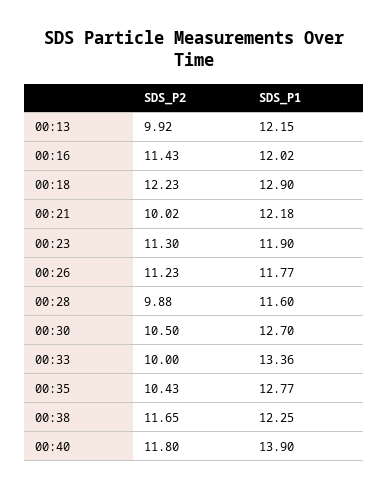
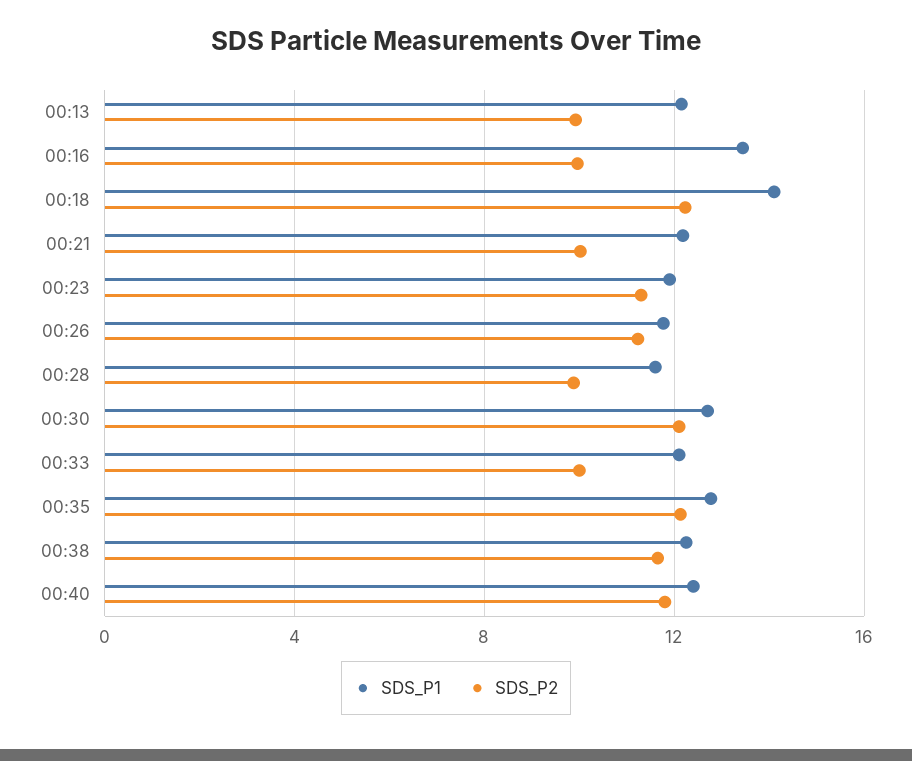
SDS_P2, 00:16: 11.43 -> 10
SDS_P1, 00:16: 12.02 -> 13.5
SDS_P1, 00:18: 12.9 -> 14
SDS_P2, 00:30: 10.5 -> 12
SDS_P1, 00:33: 13.36 -> 12
SDS_P2, 00:35: 10.43 -> 12
SDS_P1, 00:40: 13.9 -> 12.5

